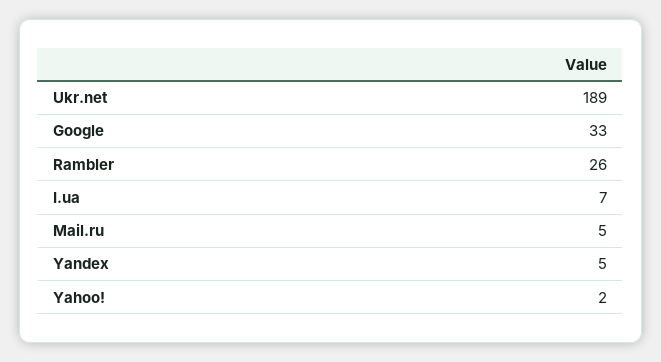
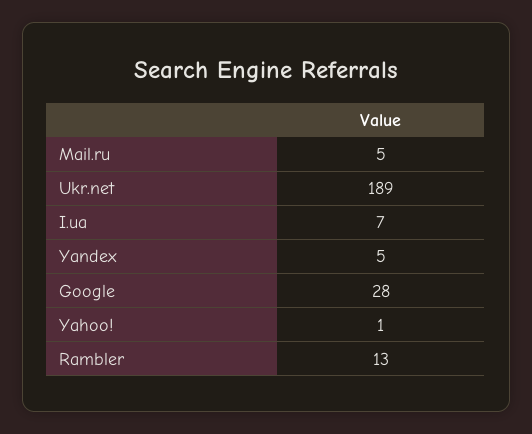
Google: 33 -> 28
Rambler: 26 -> 13
Yahoo!: 2 -> 1

